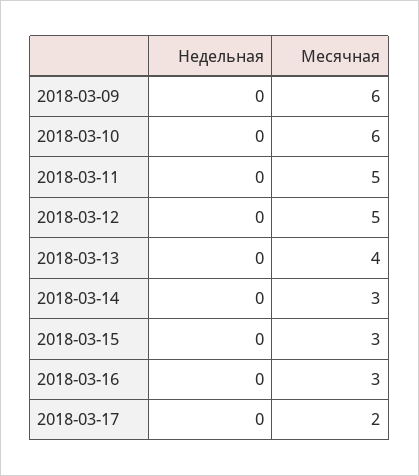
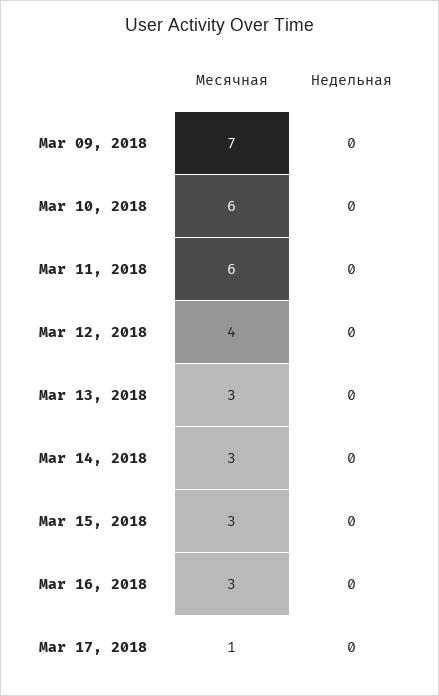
Месячная, 2018-03-09: 6 -> 7
Месячная, 2018-03-11: 5 -> 6
Месячная, 2018-03-12: 5 -> 4
Месячная, 2018-03-13: 4 -> 3
Месячная, 2018-03-17: 2 -> 1

